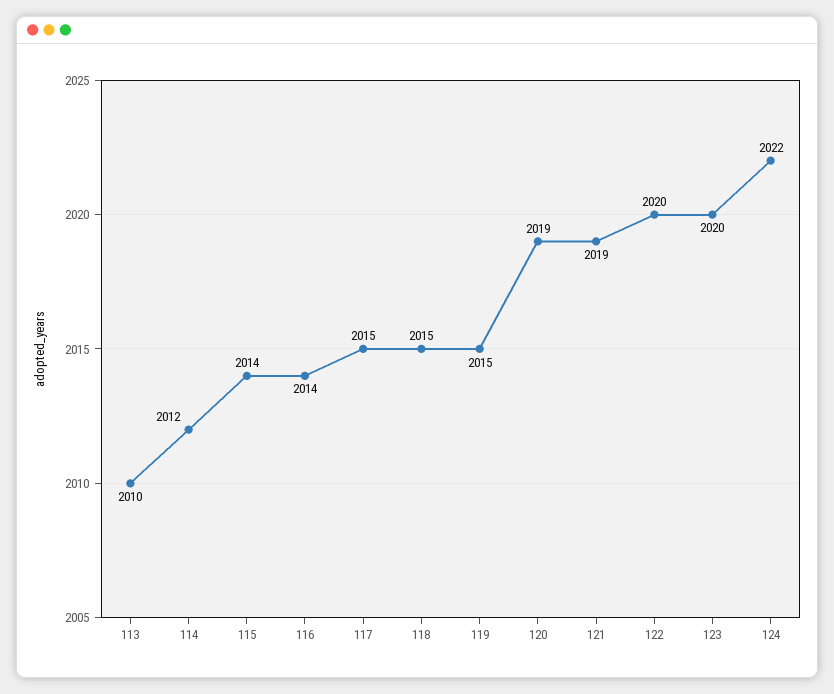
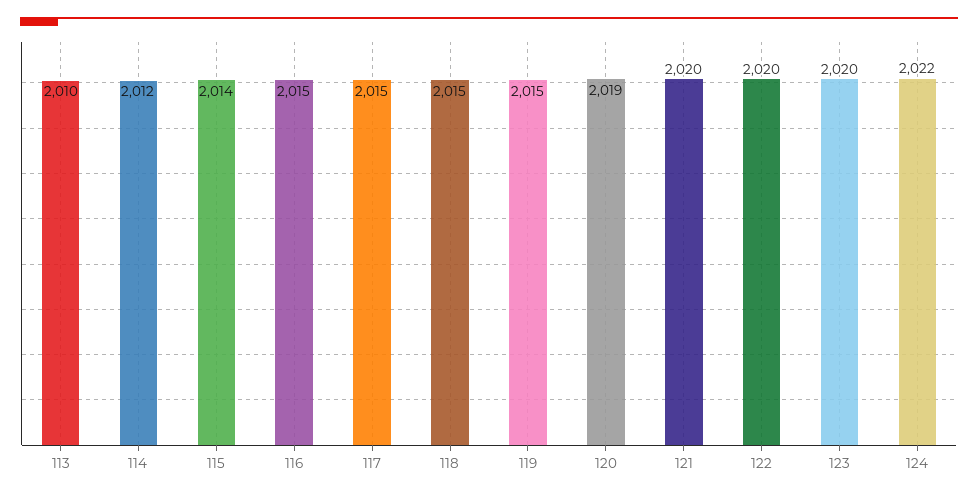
116: 2014 -> 2015
121: 2019 -> 2020

